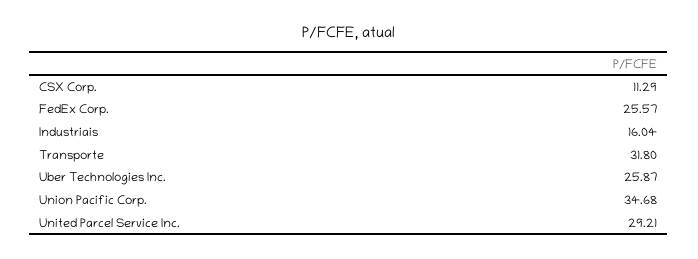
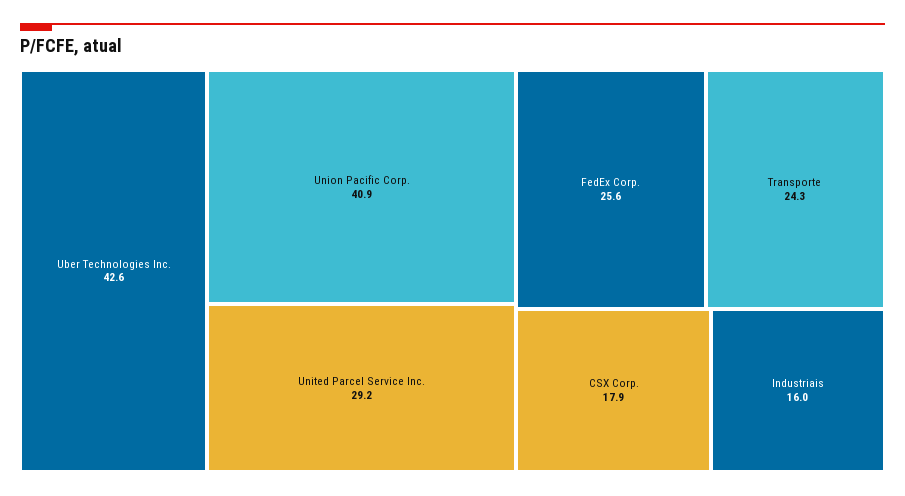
CSX Corp.: 11.29 -> 17.9
Transporte: 31.8 -> 24.3
Uber Technologies Inc.: 25.87 -> 42.6
Union Pacific Corp.: 34.68 -> 40.9

